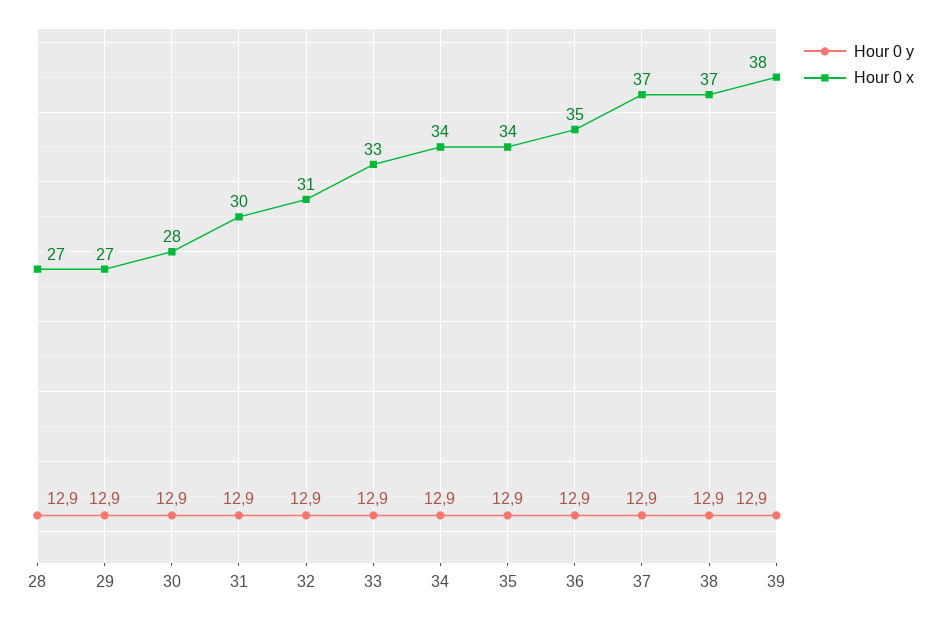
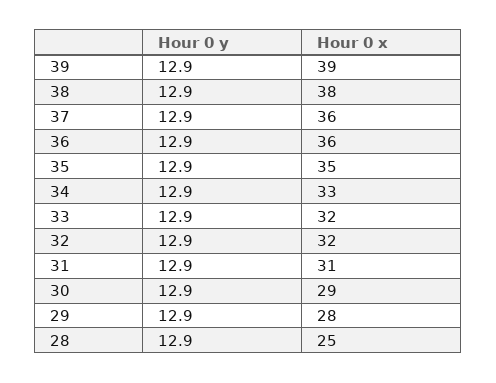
Hour 0 x, 28: 27 -> 25
Hour 0 x, 29: 27 -> 28
Hour 0 x, 30: 28 -> 29
Hour 0 x, 31: 30 -> 31
Hour 0 x, 32: 31 -> 32
Hour 0 x, 33: 33 -> 32
Hour 0 x, 34: 34 -> 33
Hour 0 x, 35: 34 -> 35
Hour 0 x, 36: 35 -> 36
Hour 0 x, 37: 37 -> 36
Hour 0 x, 38: 37 -> 38
Hour 0 x, 39: 38 -> 39

